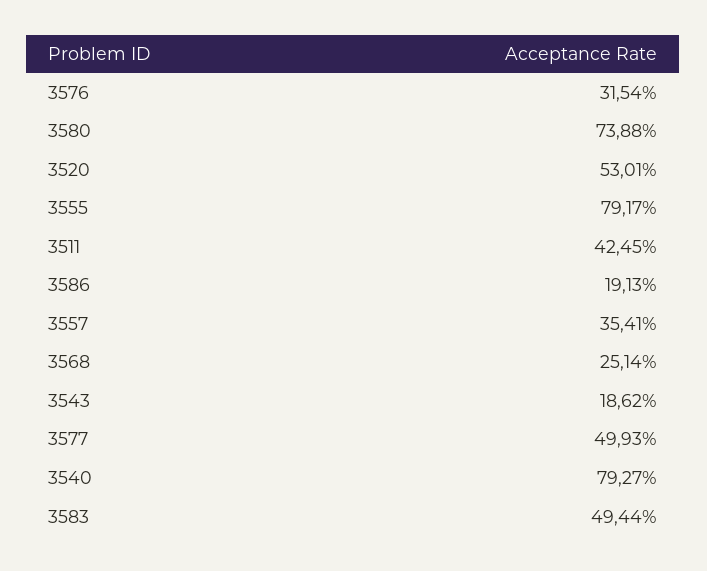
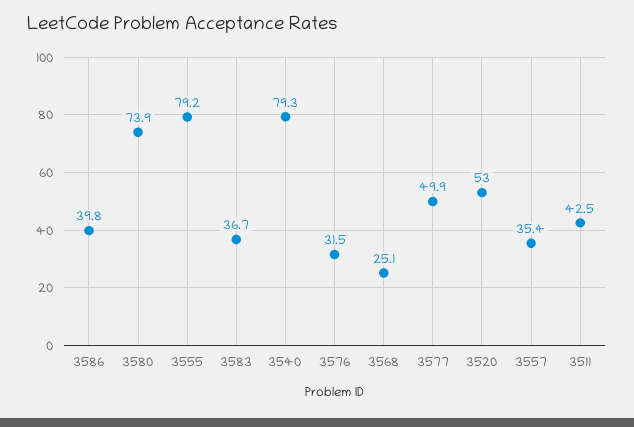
3586: 19.13 -> 39.8
3543: 18.62 -> none
3583: 49.44 -> 36.7

